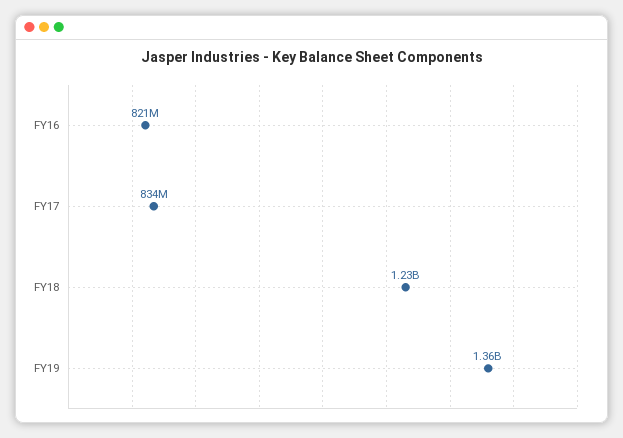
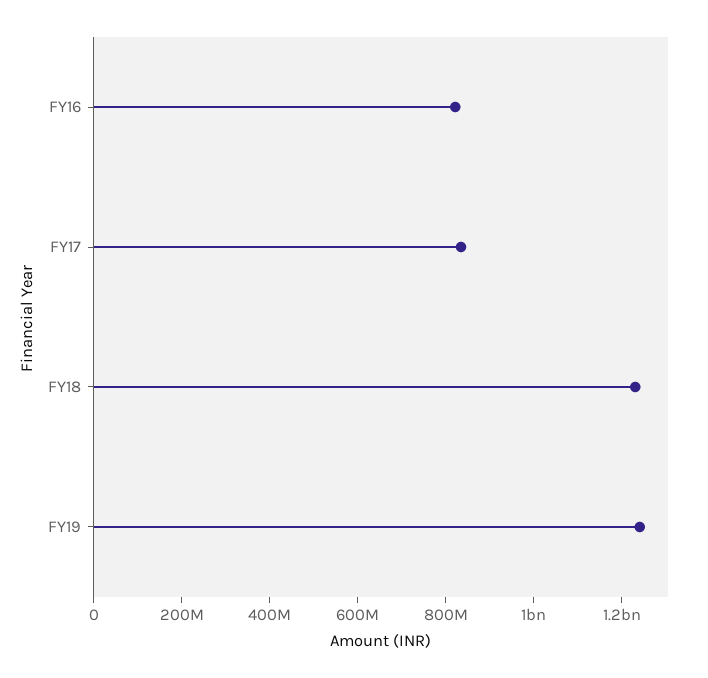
FY19: 1360000000 -> 1250000000

